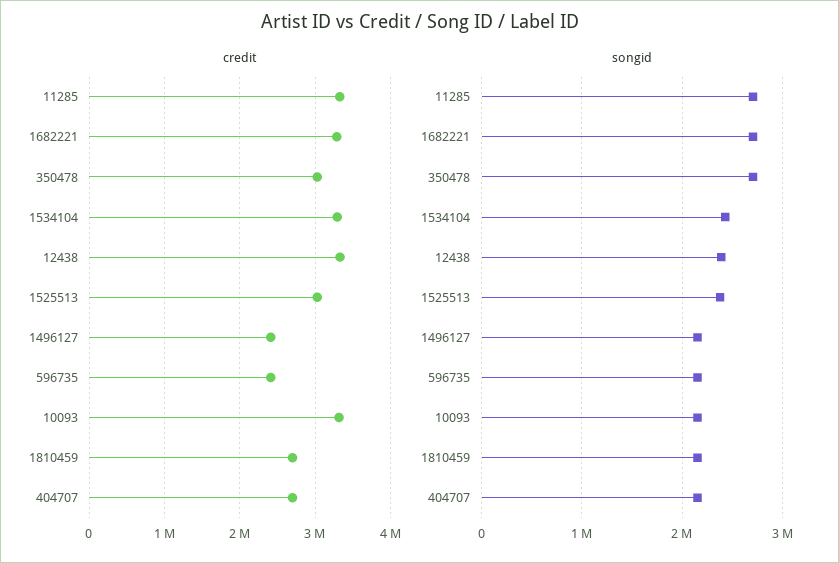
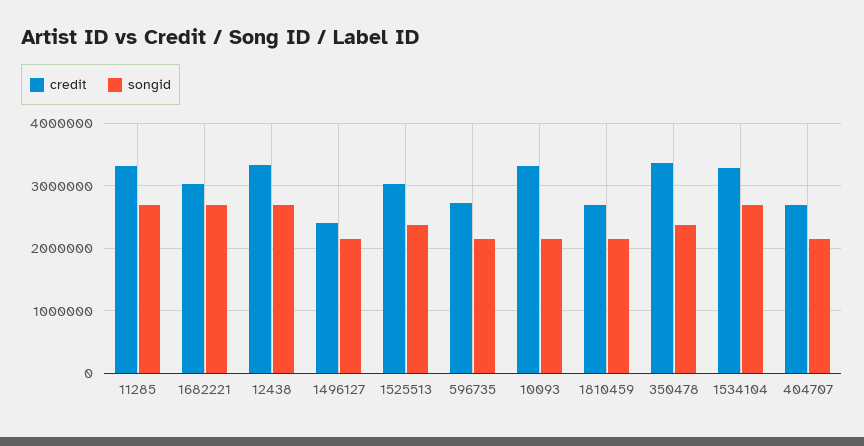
credit, 1682221: 3300000 -> 3000000
credit, 350478: 3000000 -> 3400000
credit, 596735: 2400000 -> 2700000
songid, 350478: 2700000 -> 2400000
songid, 1534104: 2400000 -> 2700000
songid, 12438: 2400000 -> 2700000

